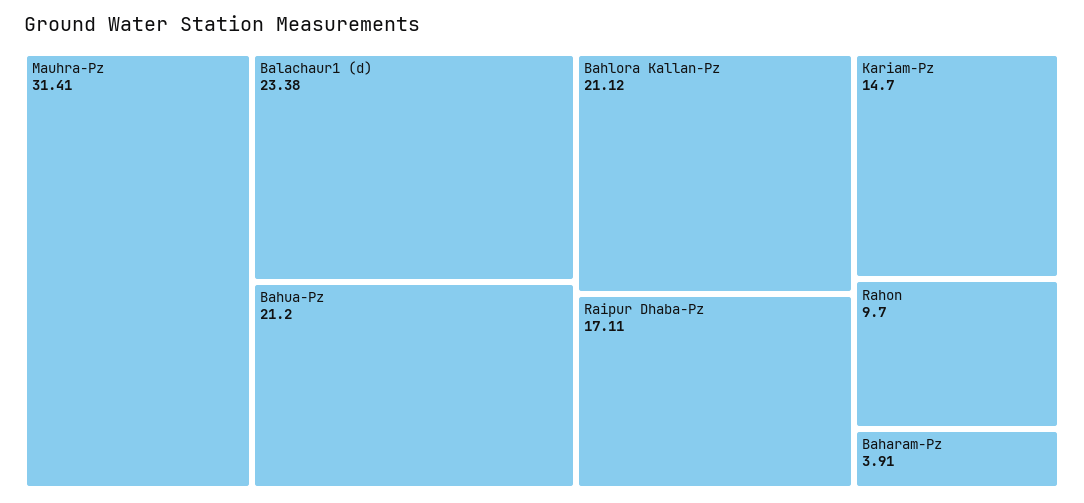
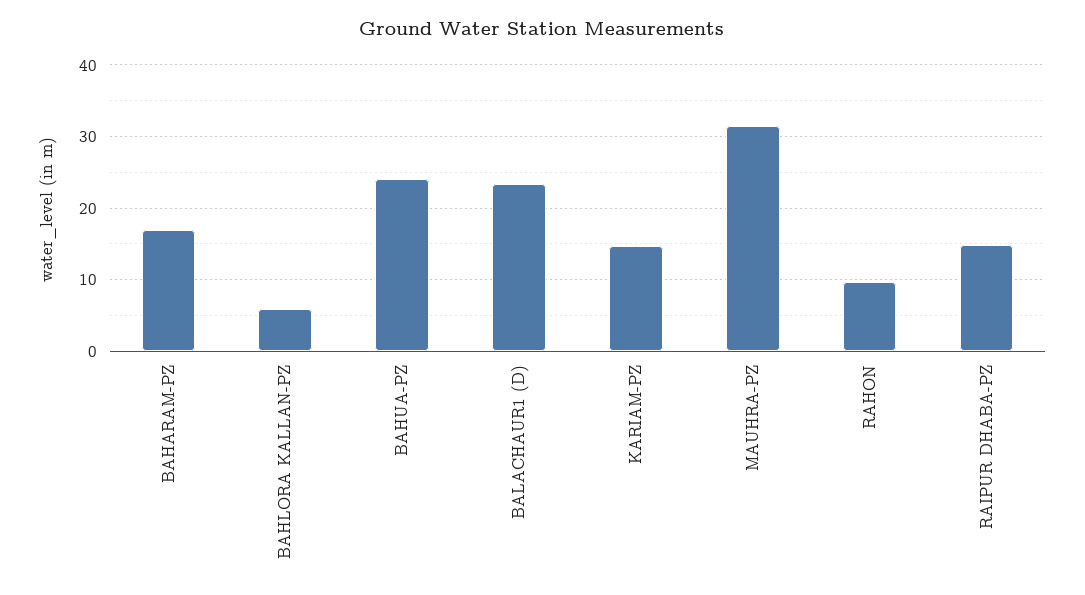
Bahua-Pz: 21.2 -> 24
Bahlora Kallan-Pz: 21.12 -> 6
Raipur Dhaba-Pz: 17.11 -> 15
Baharam-Pz: 3.91 -> 17

